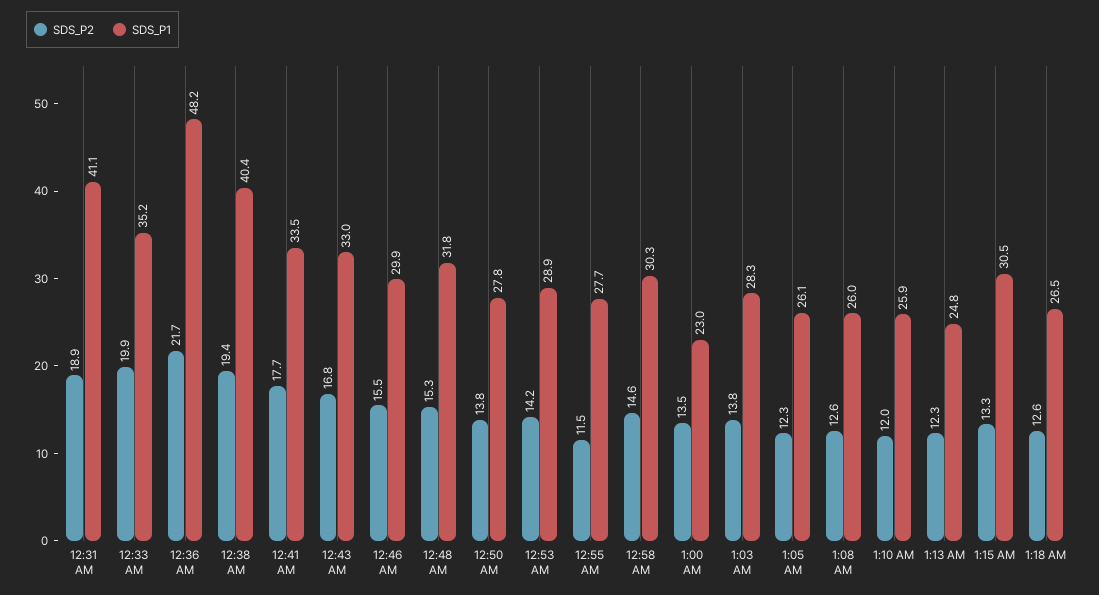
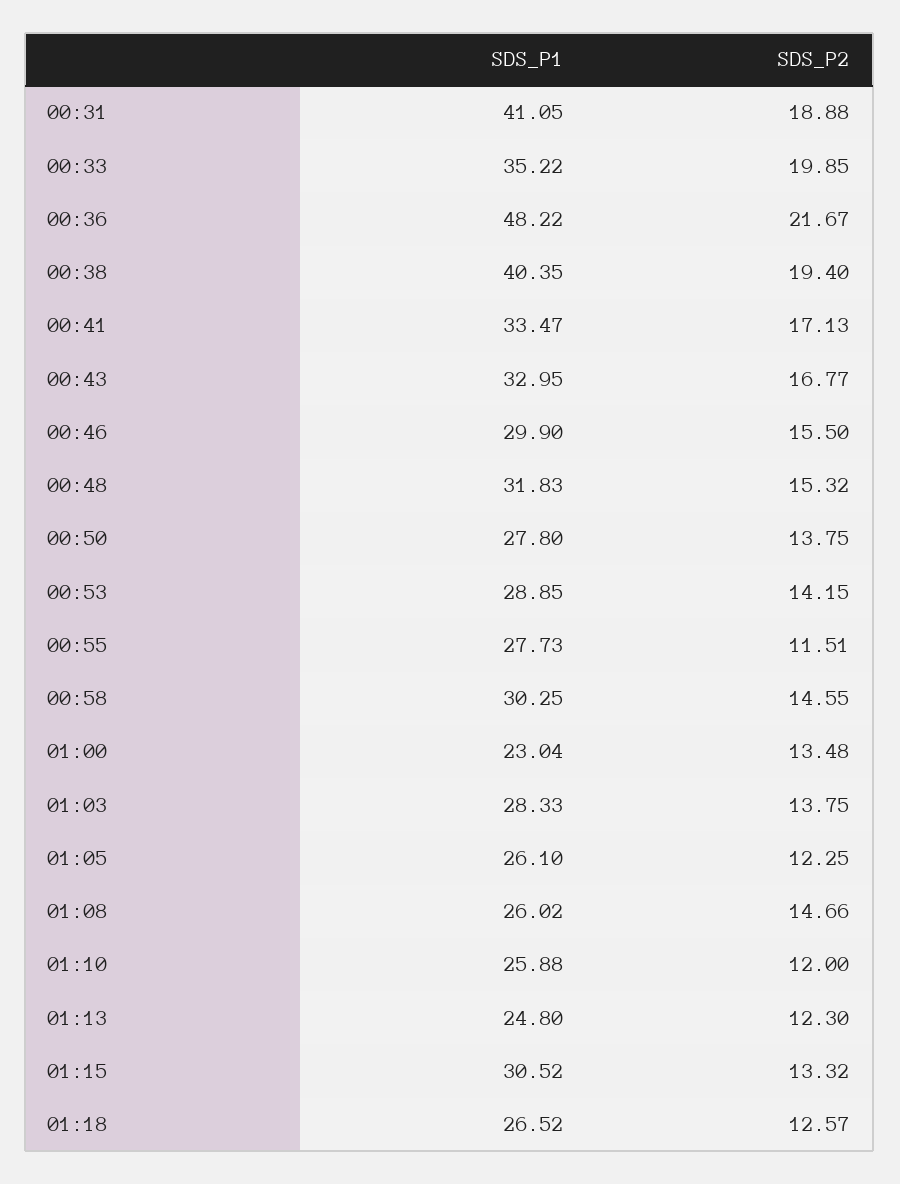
SDS_P2, 12:41 AM: 17.7 -> 17.13
SDS_P2, 1:08 AM: 12.6 -> 14.66

